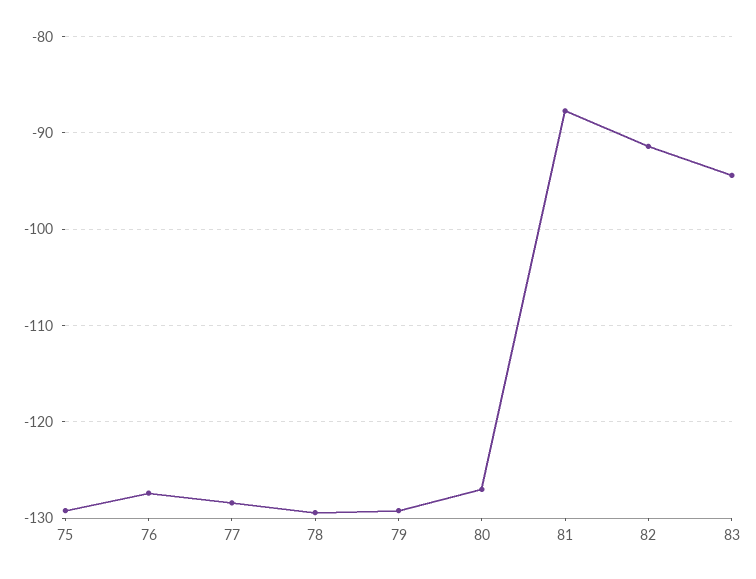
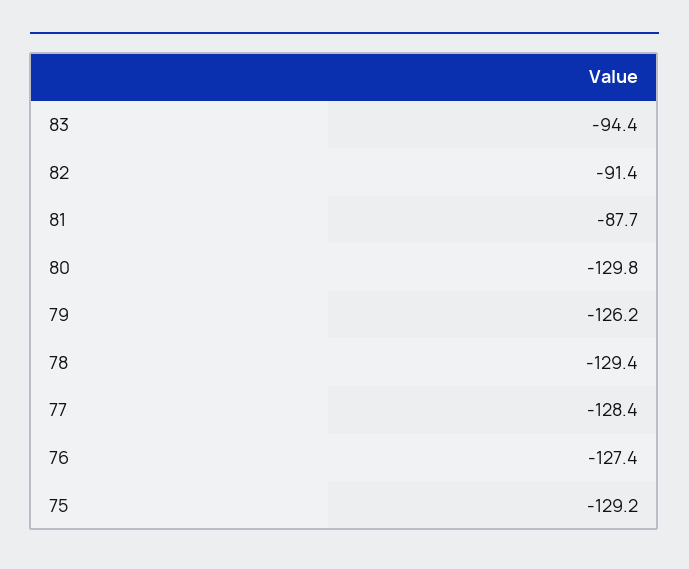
79: -129 -> -126.2
80: -127 -> -129.8

